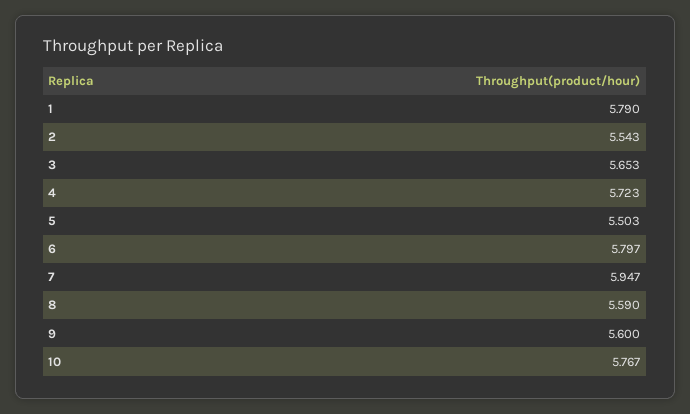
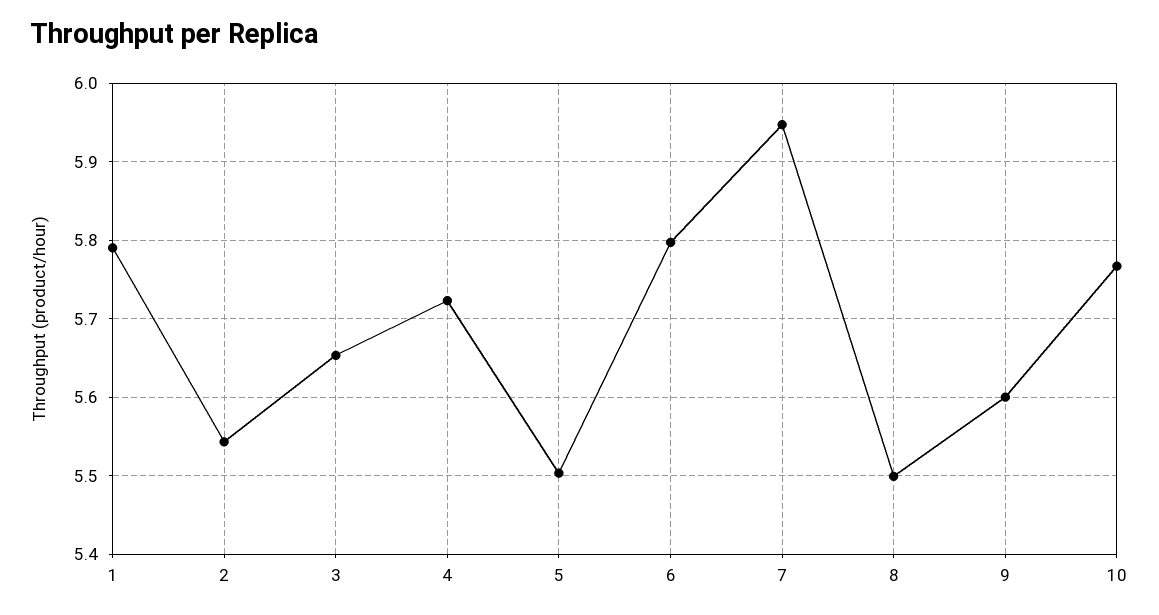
8: 5.59 -> 5.5

